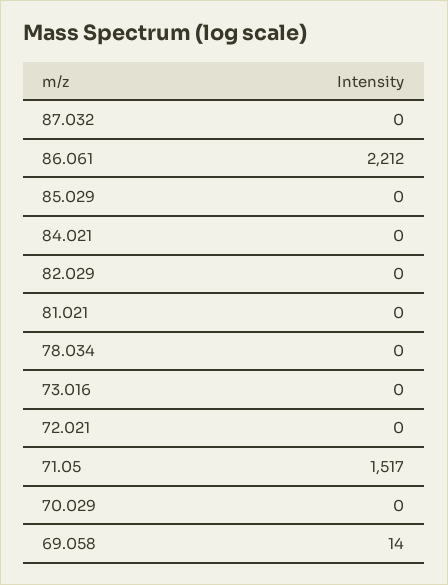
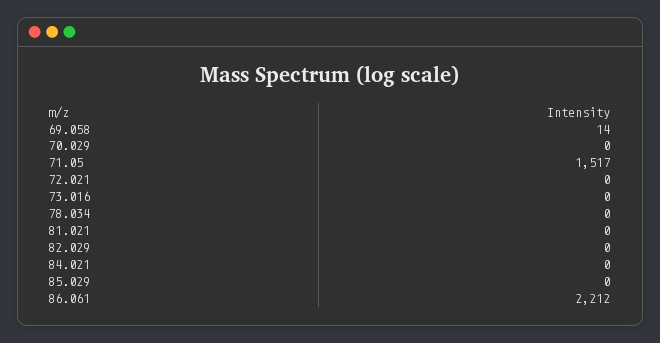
87.032: 0 -> none

